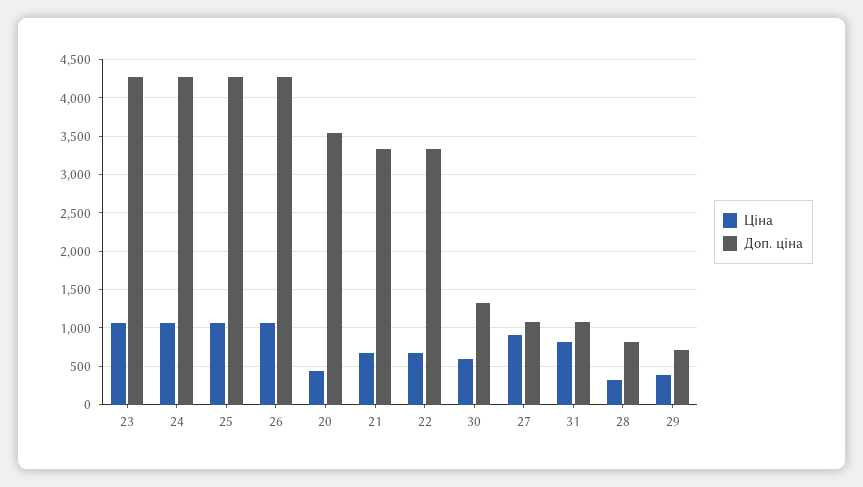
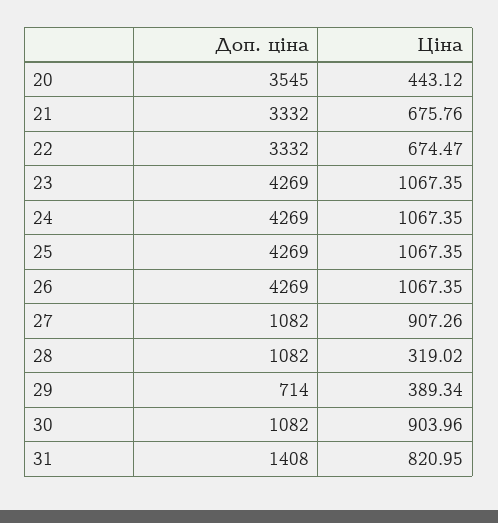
Ціна, 30: 600 -> 903.96
Доп. ціна, 30: 1300 -> 1082
Доп. ціна, 31: 1100 -> 1408
Доп. ціна, 28: 800 -> 1082

